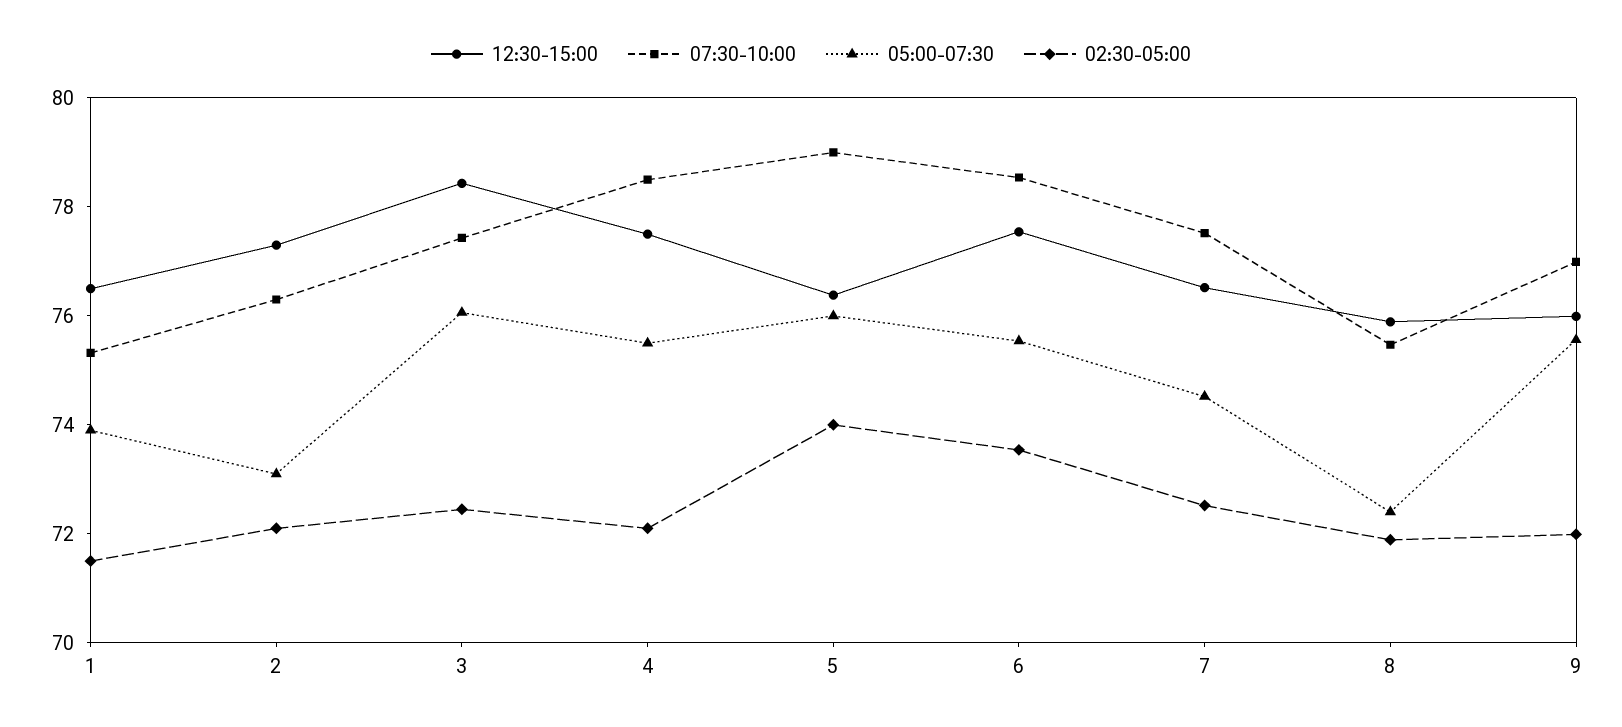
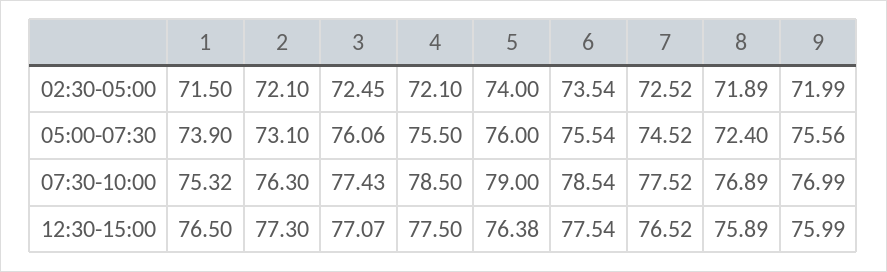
12:30-15:00, 3: 78.5 -> 77.07
07:30-10:00, 8: 75.5 -> 76.89

